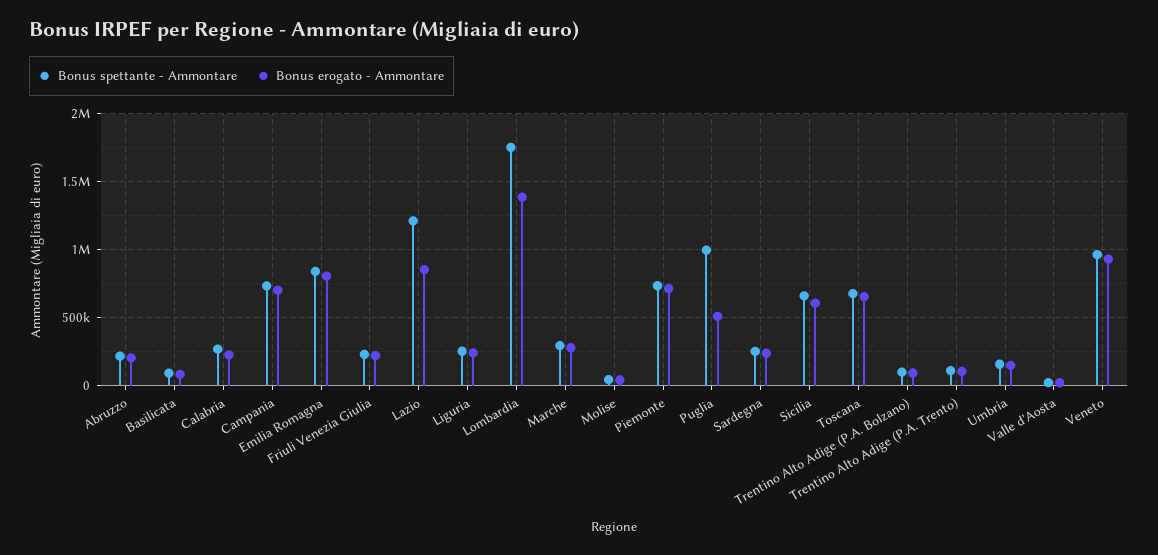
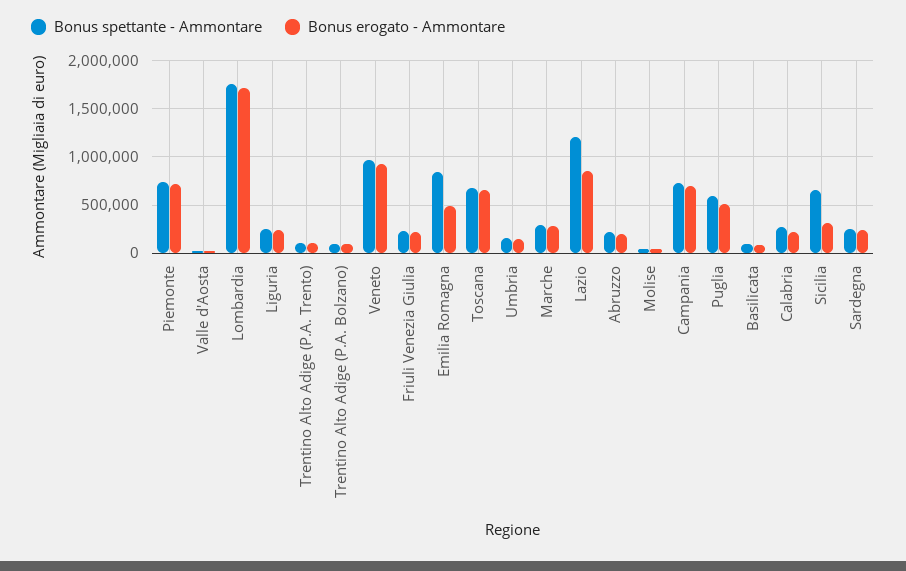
Bonus erogato - Ammontare, Emilia Romagna: 800000 -> 500000
Bonus erogato - Ammontare, Lombardia: 1400000 -> 1700000
Bonus spettante - Ammontare, Puglia: 1000000 -> 600000
Bonus erogato - Ammontare, Sicilia: 600000 -> 300000

